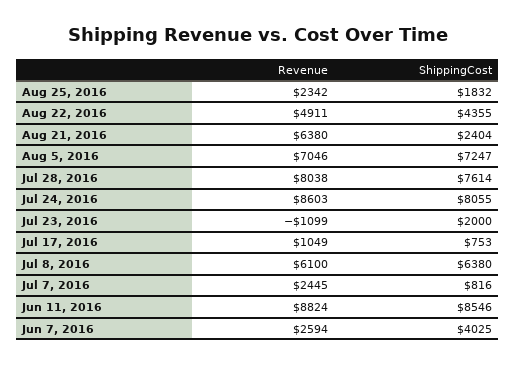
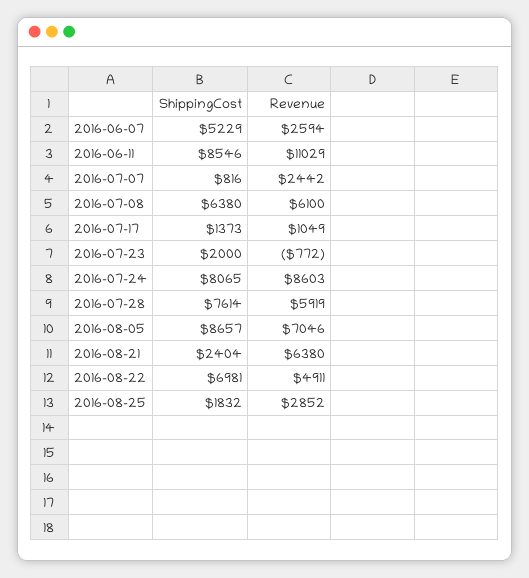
Revenue, Aug 25, 2016: 2342 -> 2852
ShippingCost, Aug 22, 2016: 4355 -> 6981
ShippingCost, Aug 5, 2016: 7247 -> 8657
Revenue, Jul 28, 2016: 8038 -> 5919
ShippingCost, Jul 24, 2016: 8055 -> 8065
Revenue, Jul 23, 2016: -1099 -> -772
ShippingCost, Jul 17, 2016: 753 -> 1373
Revenue, Jul 7, 2016: 2445 -> 2442
Revenue, Jun 11, 2016: 8824 -> 11029
ShippingCost, Jun 7, 2016: 4025 -> 5229

